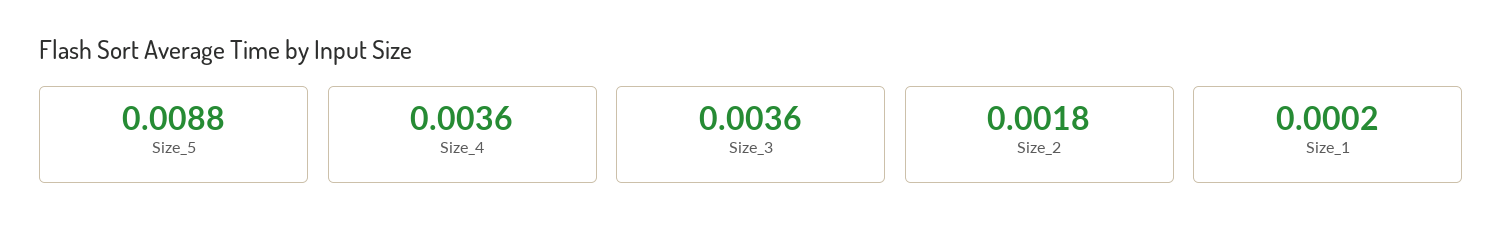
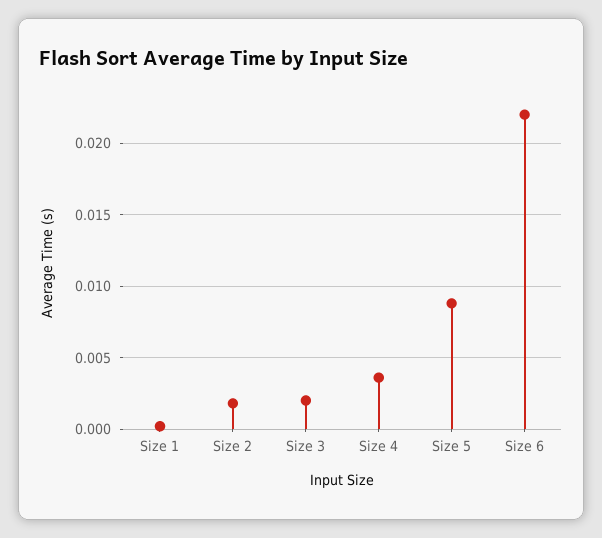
Size_3: 0.0036 -> 0.002
Size 6: none -> 0.022

